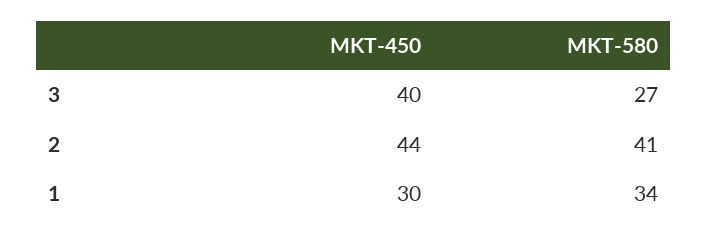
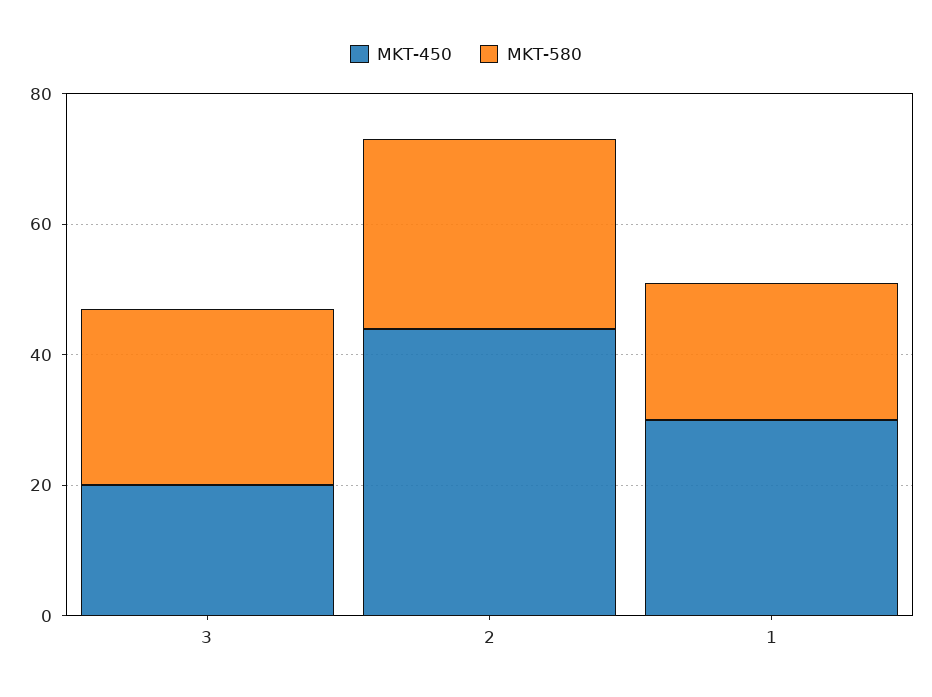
MKT-450, 3: 40 -> 20
MKT-580, 2: 41 -> 30
MKT-580, 1: 34 -> 20

